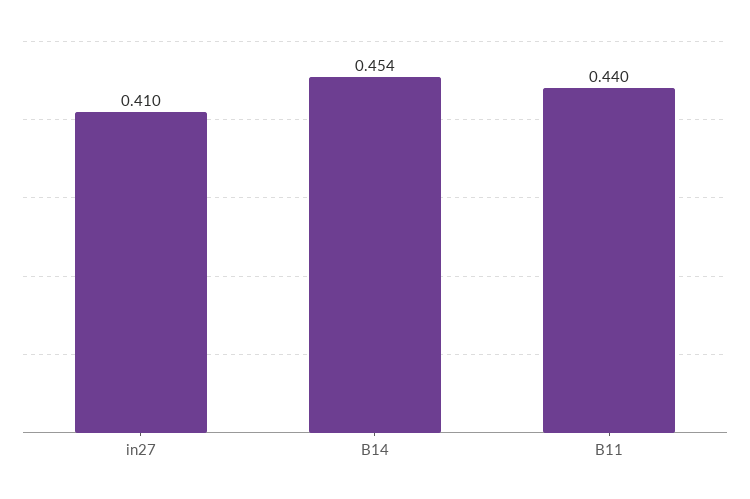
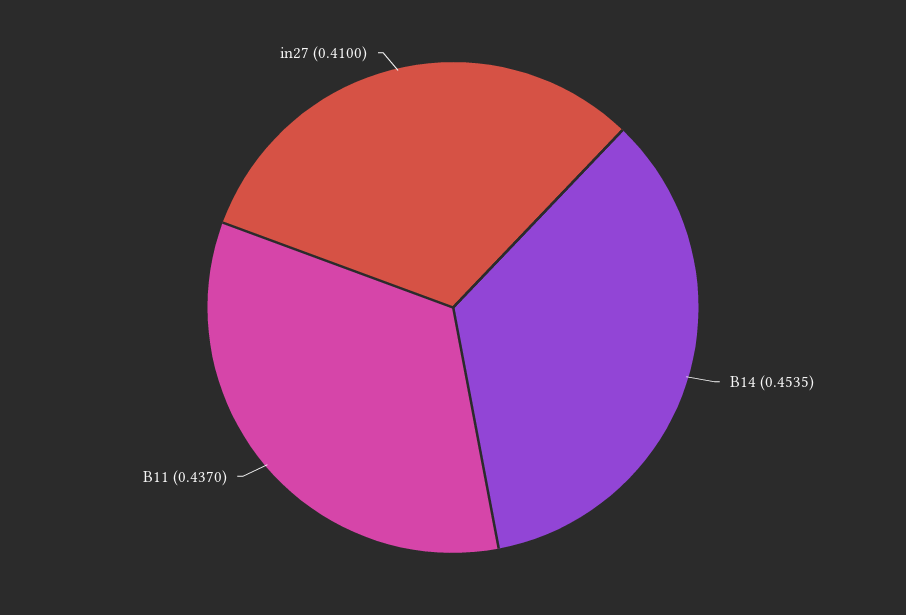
B11: 0.44 -> 0.437

